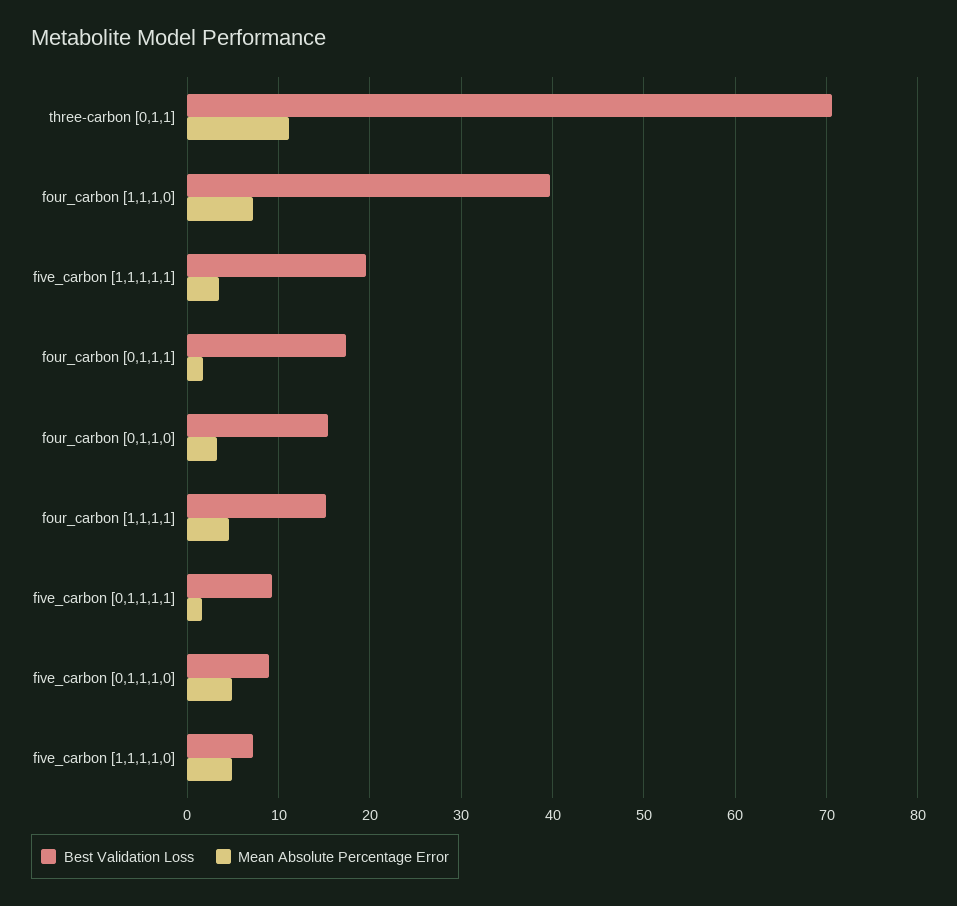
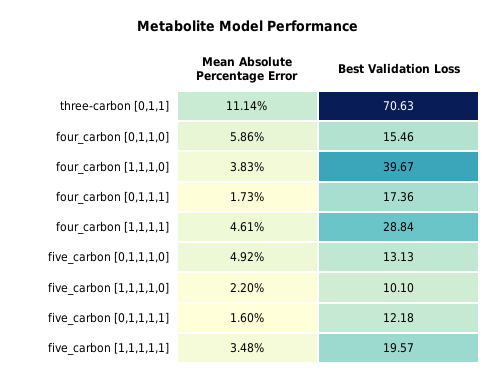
Mean Absolute Percentage Error, four_carbon [1,1,1,0]: 7 -> 3.83
Mean Absolute Percentage Error, four_carbon [0,1,1,0]: 3 -> 5.86
Best Validation Loss, four_carbon [1,1,1,1]: 15 -> 28.84
Best Validation Loss, five_carbon [0,1,1,1,1]: 9 -> 12.18
Best Validation Loss, five_carbon [0,1,1,1,0]: 9 -> 13.13
Best Validation Loss, five_carbon [1,1,1,1,0]: 7 -> 10.1
Mean Absolute Percentage Error, five_carbon [1,1,1,1,0]: 5 -> 2.2

